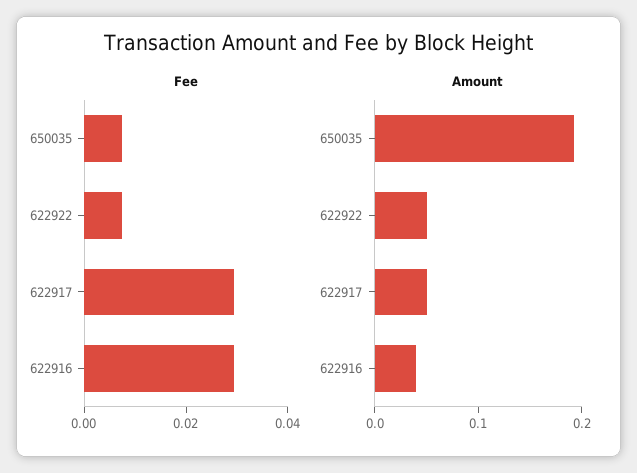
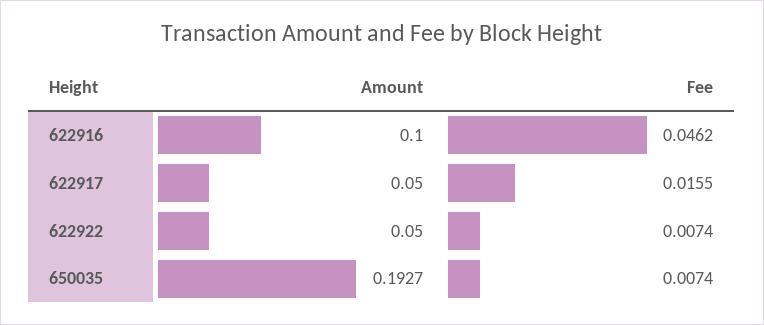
Fee, 622917: 0.03 -> 0.0155
Fee, 622916: 0.03 -> 0.0462
Amount, 622916: 0.04 -> 0.1

